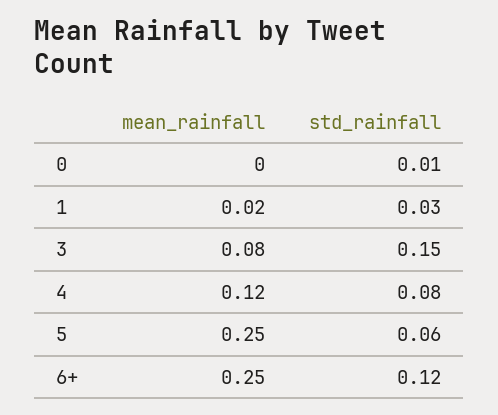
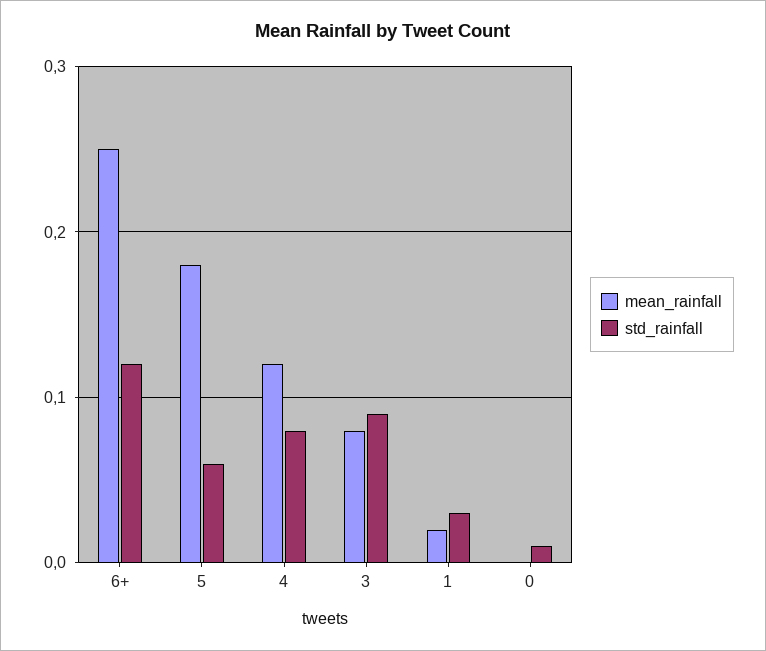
std_rainfall, 3: 0.15 -> 0.09
mean_rainfall, 5: 0.25 -> 0.18

